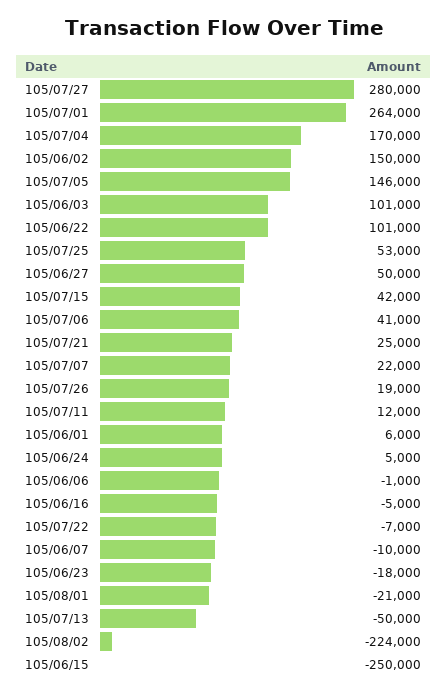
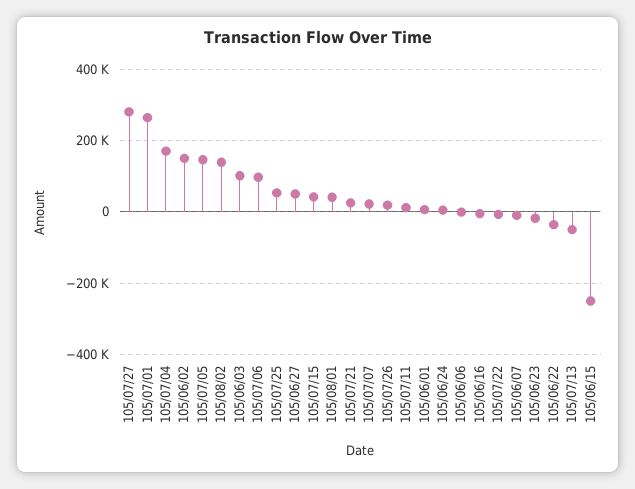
105/06/22: 101000 -> -40000
105/07/06: 41000 -> 100000
105/08/01: -21000 -> 40000
105/08/02: -224000 -> 140000

